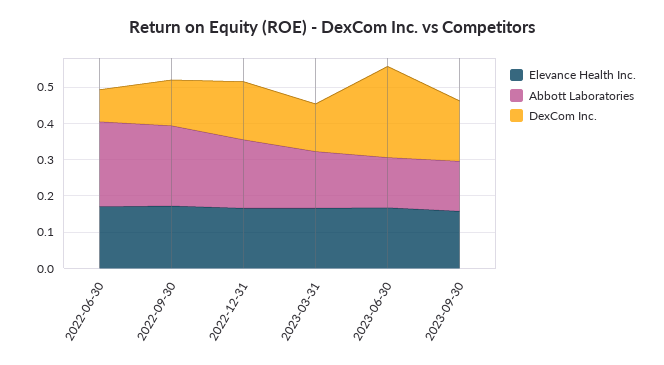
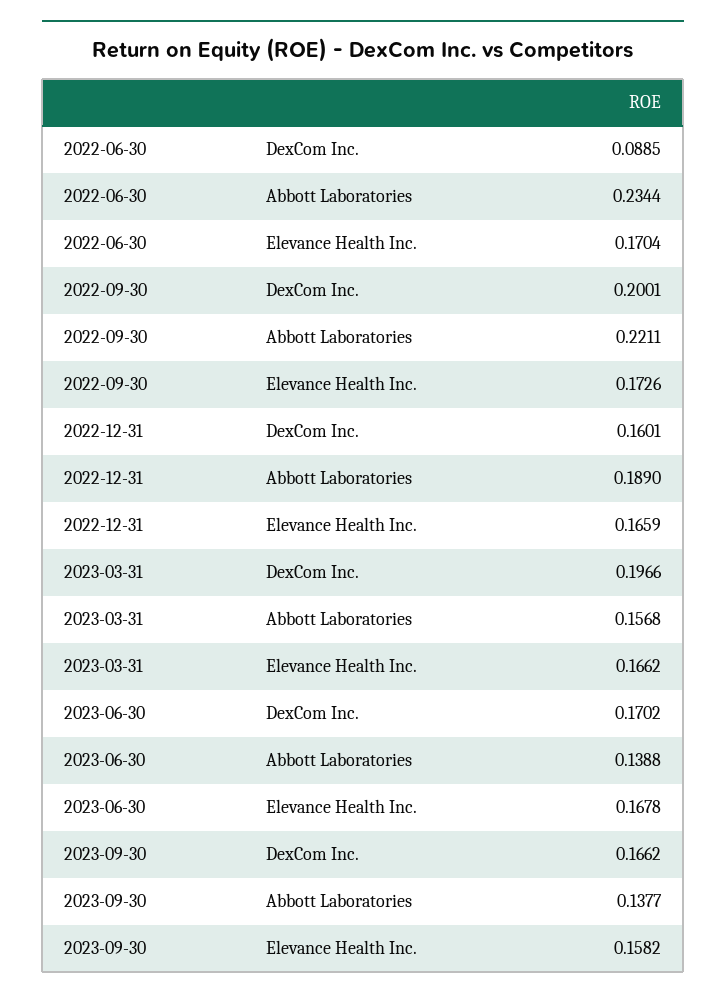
DexCom Inc., 2022-09-30: 0.125 -> 0.2001
DexCom Inc., 2023-03-31: 0.125 -> 0.1966
DexCom Inc., 2023-06-30: 0.25 -> 0.1702

